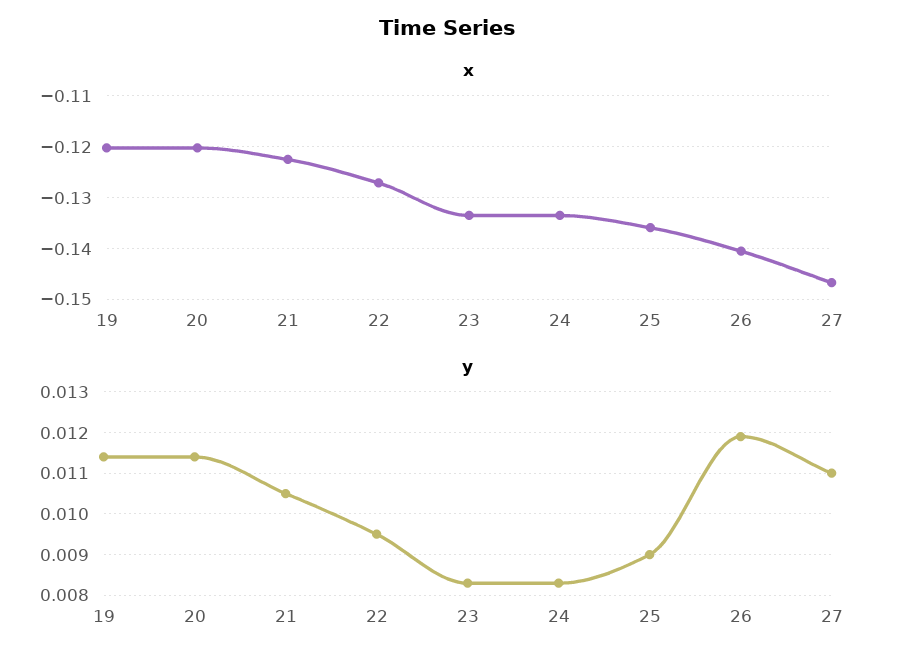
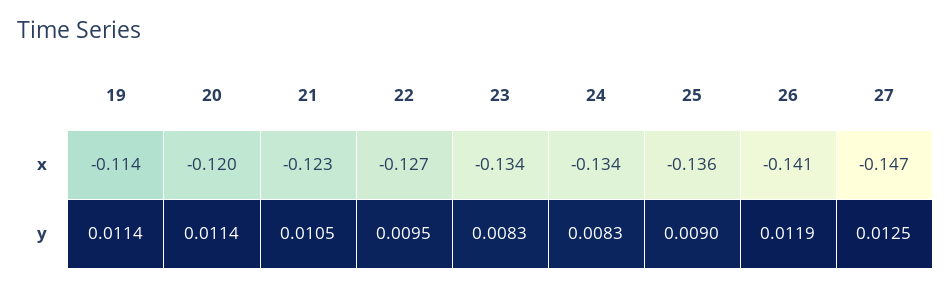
x, 19: -0.12 -> -0.114
y, 27: 0.011 -> 0.0125

